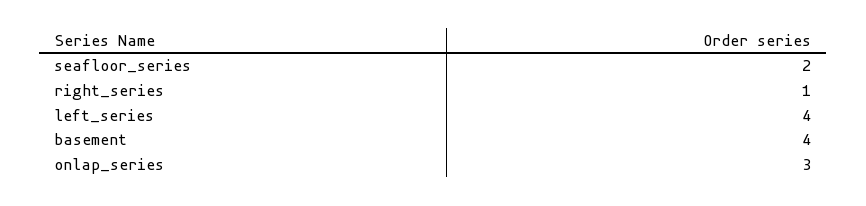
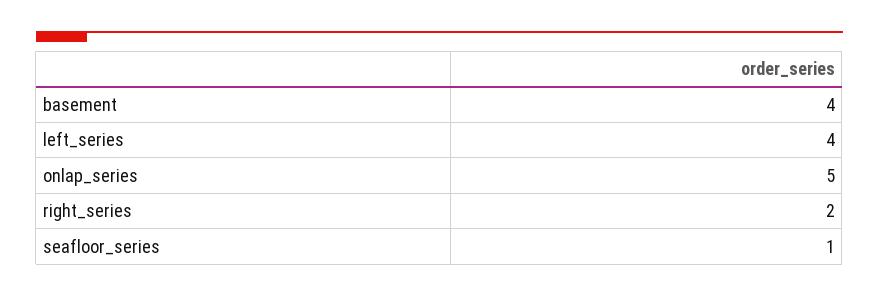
seafloor_series: 2 -> 1
right_series: 1 -> 2
onlap_series: 3 -> 5

